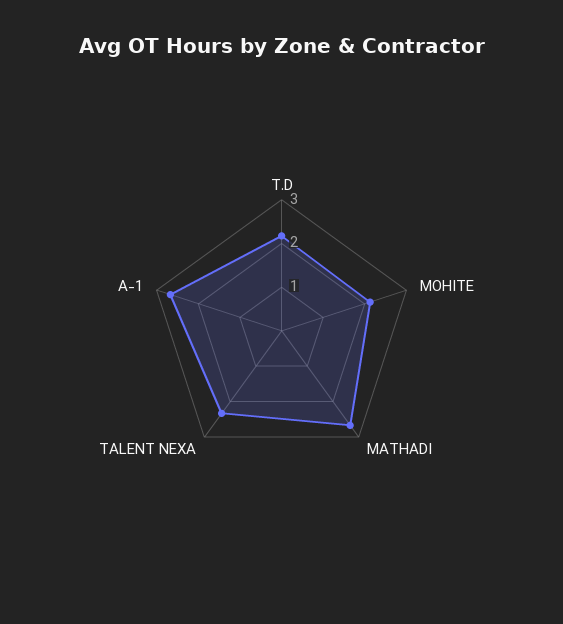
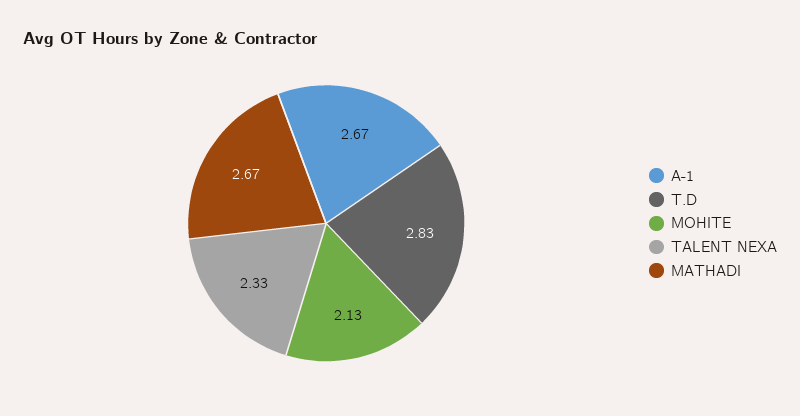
T.D: 2.2 -> 2.83

